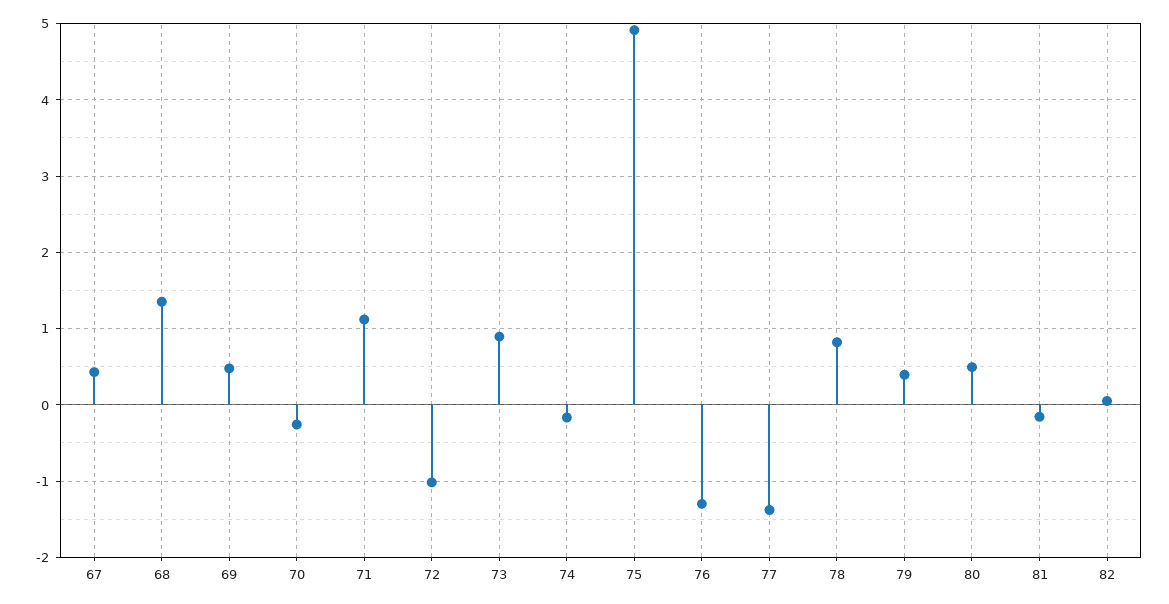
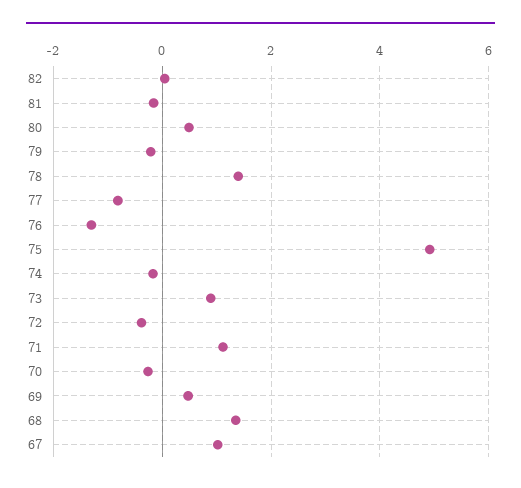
67: 0.4 -> 1
72: -1 -> -0.4
77: -1.4 -> -0.8
78: 0.8 -> 1.4
79: 0.4 -> -0.2

